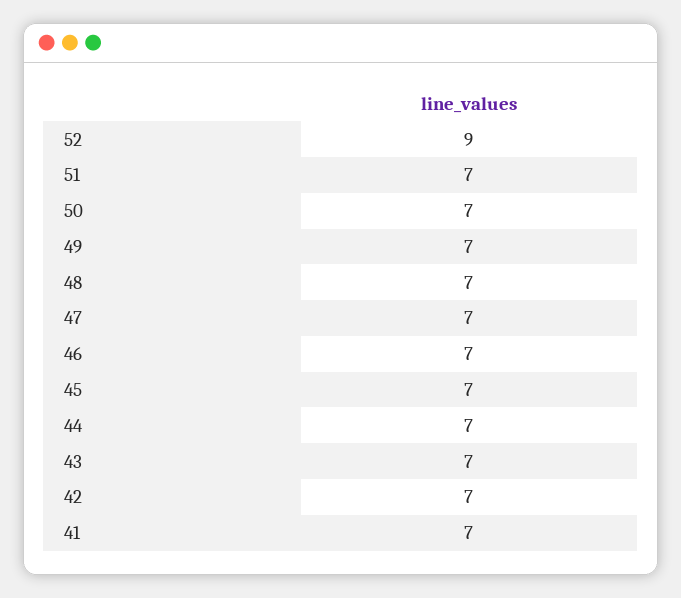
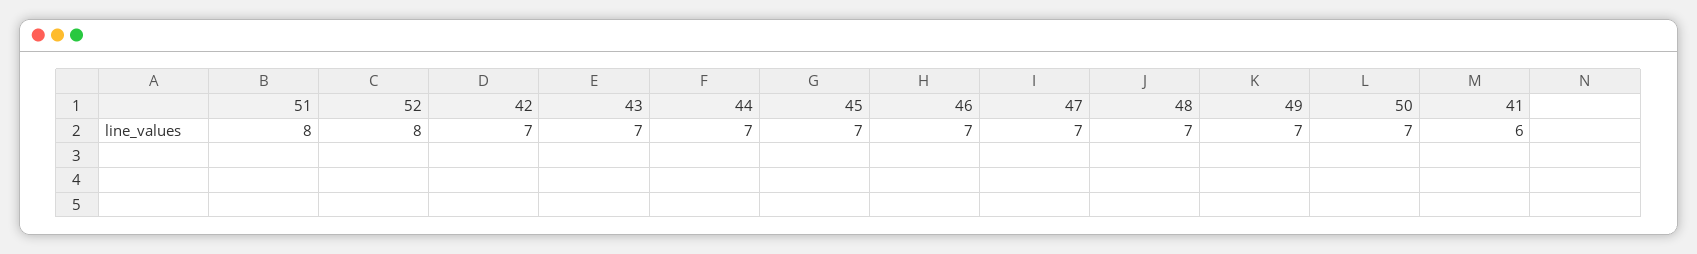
52: 9 -> 8
51: 7 -> 8
41: 7 -> 6

